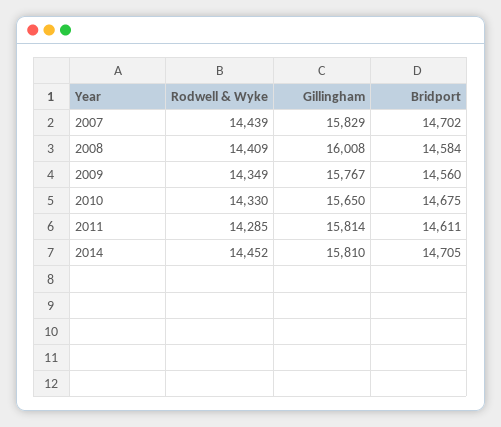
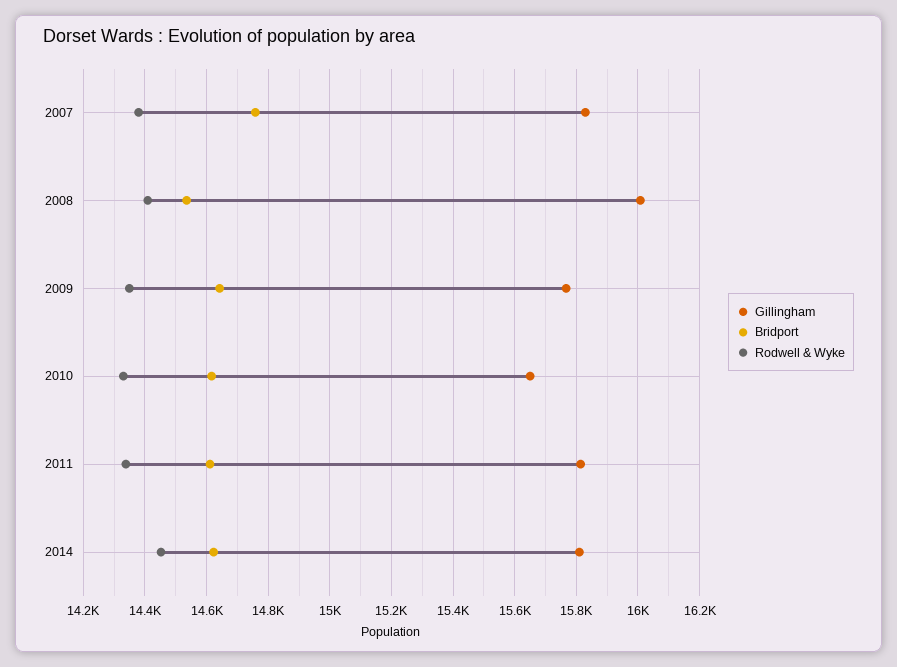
Rodwell & Wyke, 2007: 14439 -> 14380
Bridport, 2007: 14702 -> 14760
Bridport, 2008: 14584 -> 14540
Bridport, 2009: 14560 -> 14640
Bridport, 2010: 14675 -> 14620
Rodwell & Wyke, 2011: 14285 -> 14340
Bridport, 2014: 14705 -> 14620

